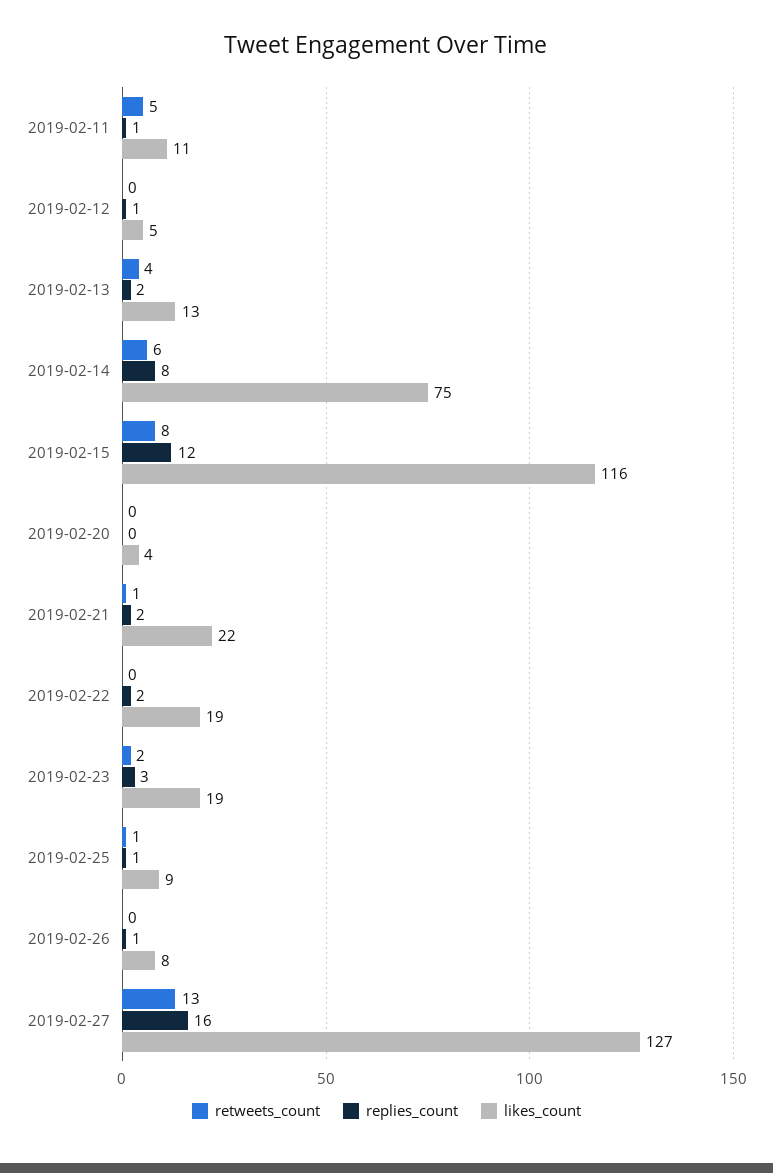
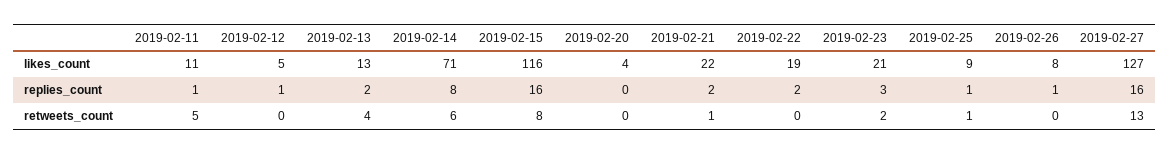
likes_count, 2019-02-14: 75 -> 71
replies_count, 2019-02-15: 12 -> 16
likes_count, 2019-02-23: 19 -> 21

